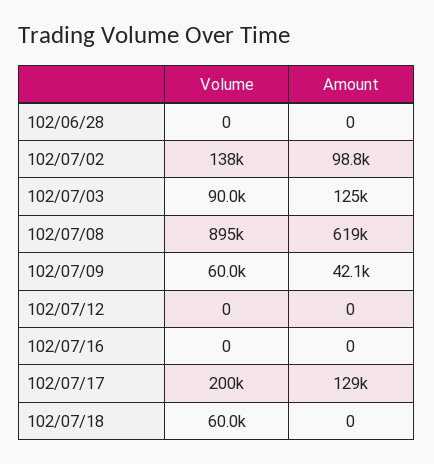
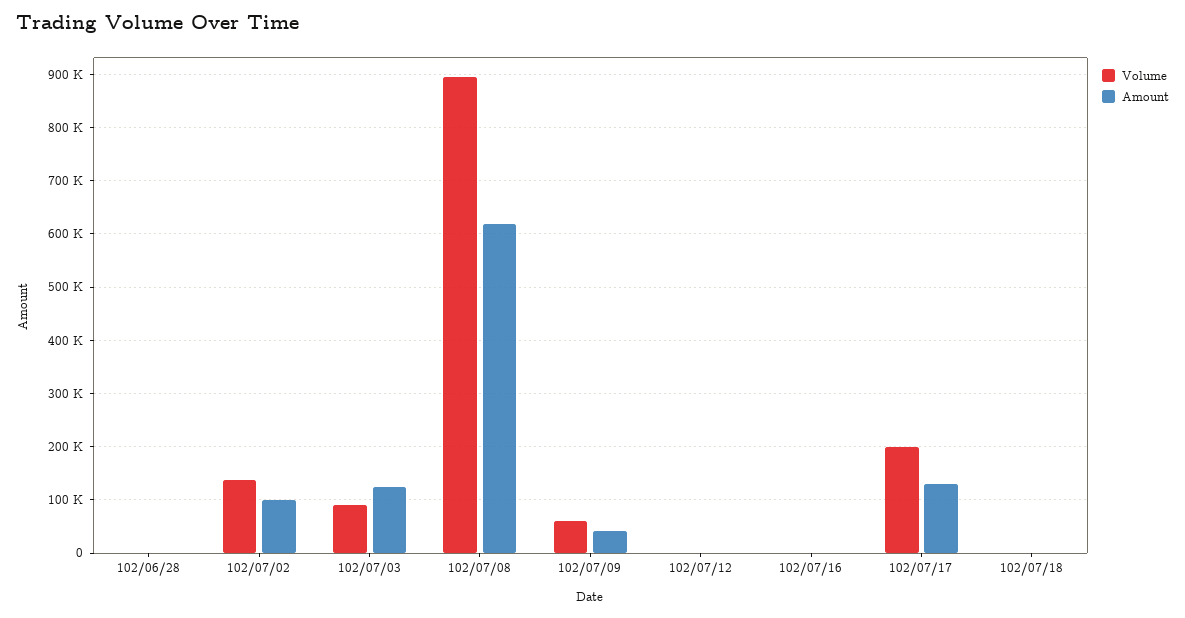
Volume, 102/07/18: 60000 -> 0

